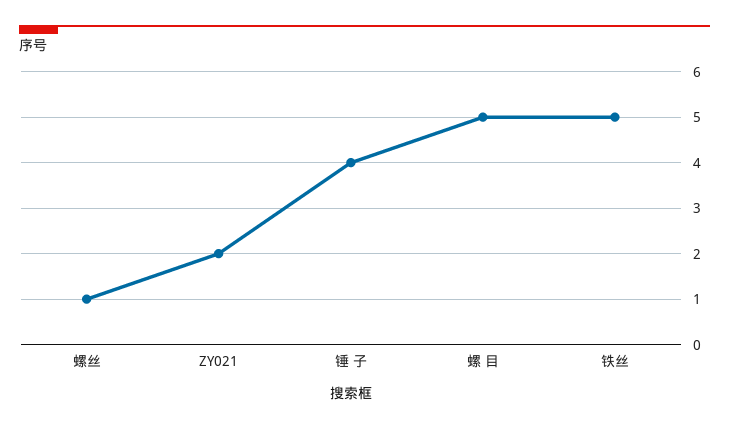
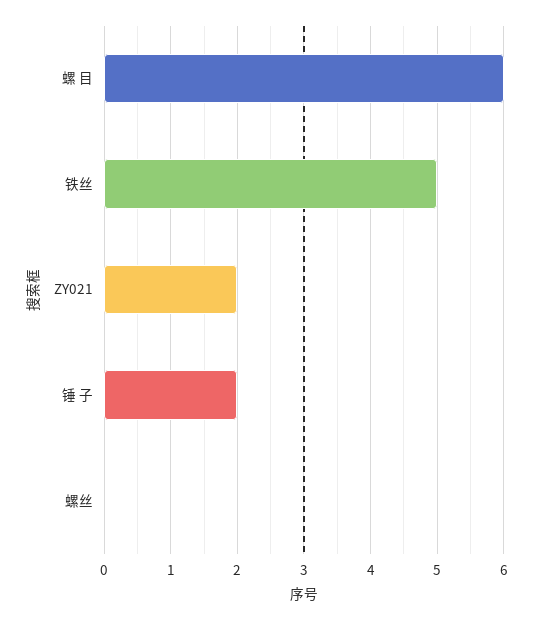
螺丝: 1 -> 0
锤 子: 4 -> 2
螺 目: 5 -> 6

